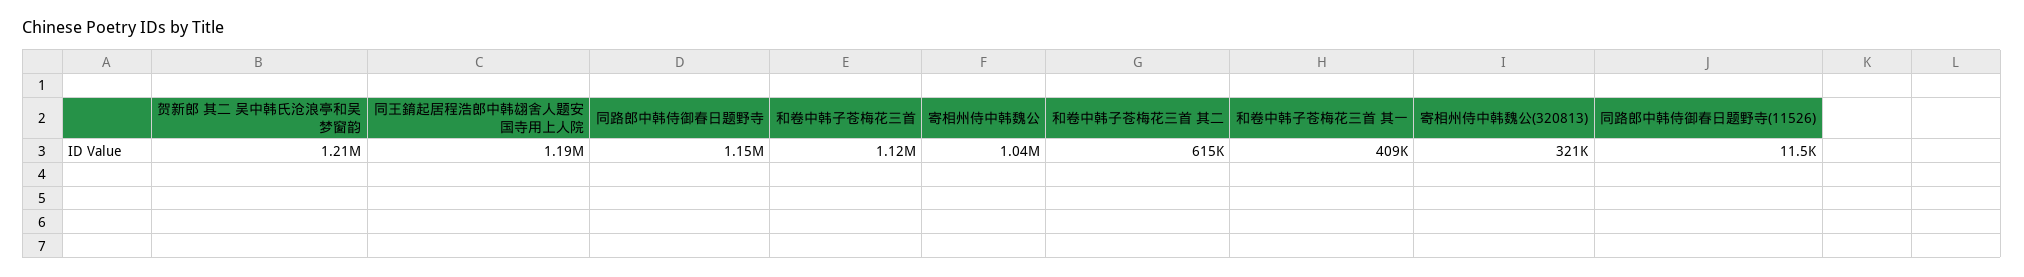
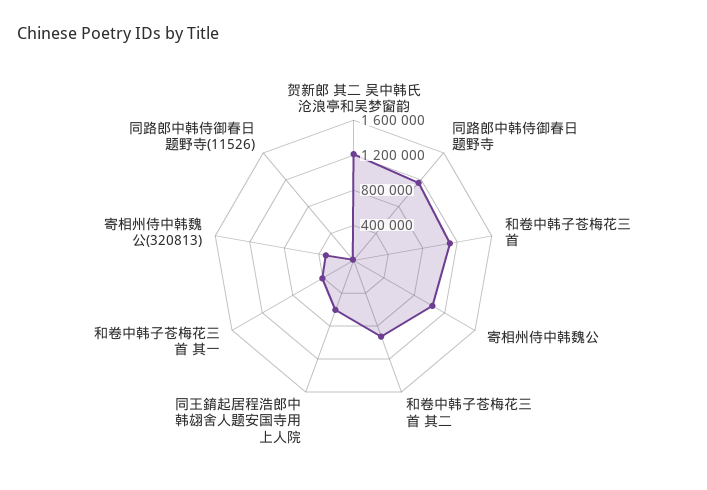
同王錥起居程浩郎中韩翃舍人题安国寺用上人院: 1190000 -> 600000
和卷中韩子苍梅花三首 其二: 615000 -> 900000

